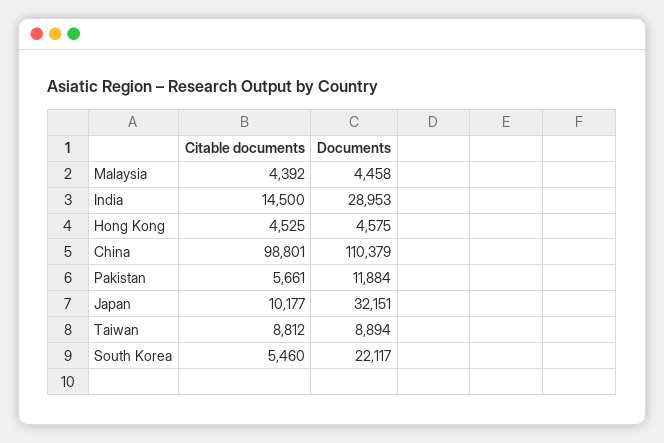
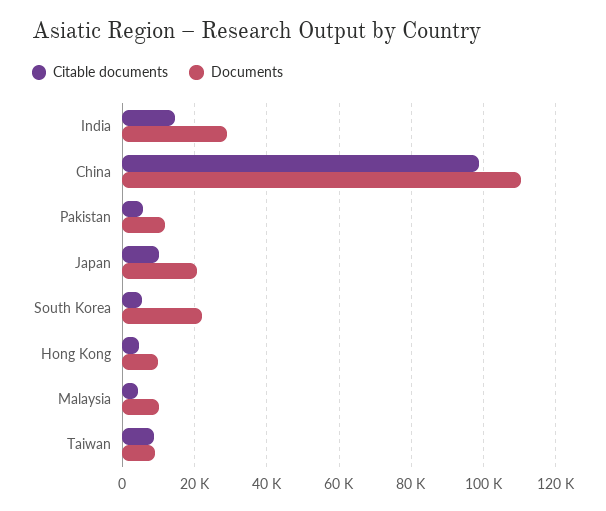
Documents, Malaysia: 4458 -> 10000
Documents, Hong Kong: 4575 -> 10000
Documents, Japan: 32151 -> 20000

